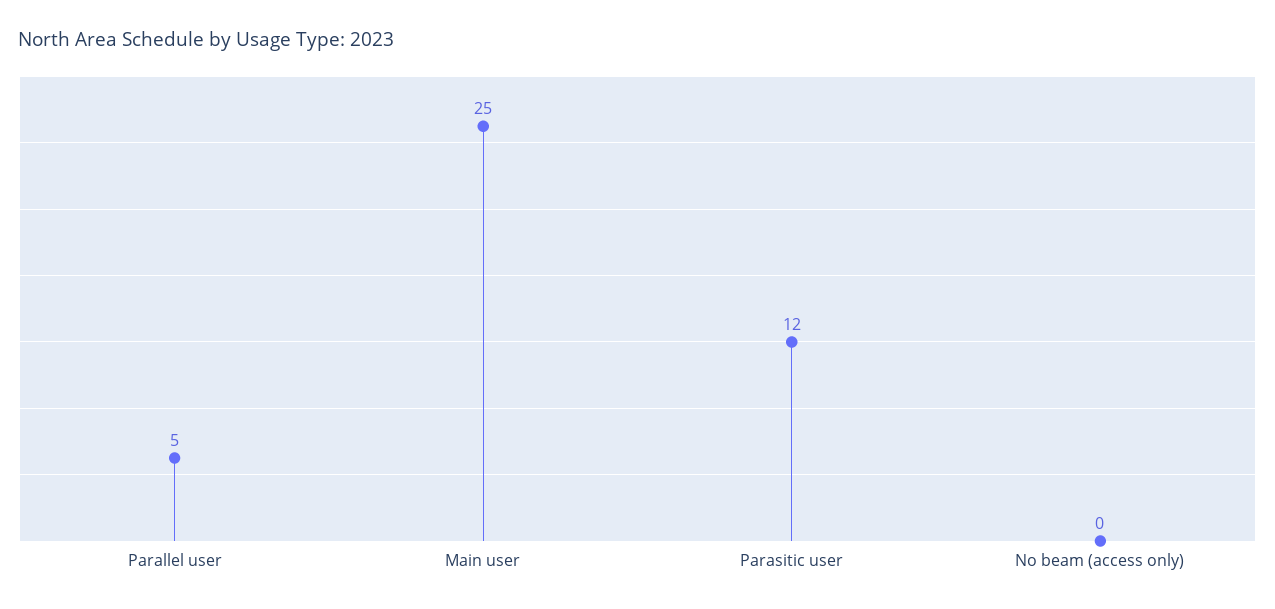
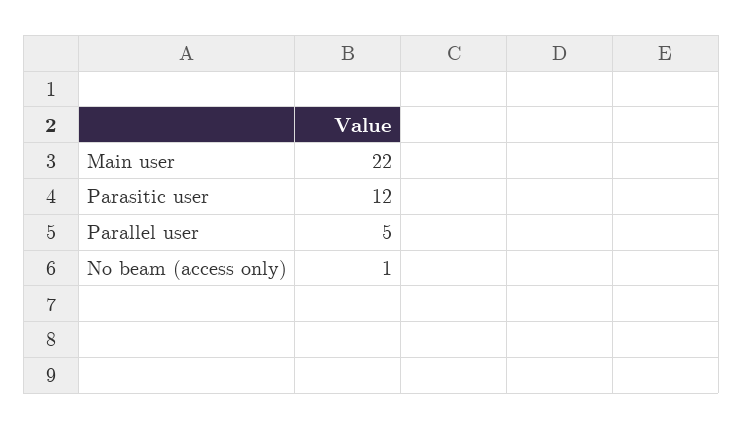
Main user: 25 -> 22
No beam (access only): 0 -> 1

